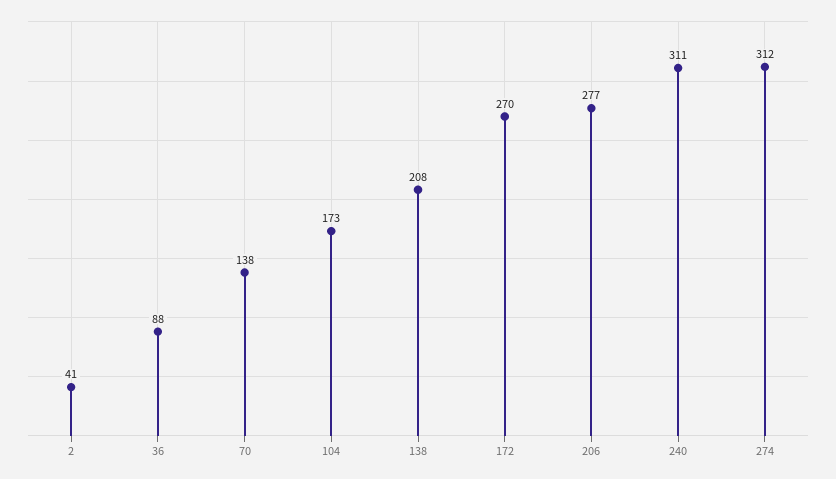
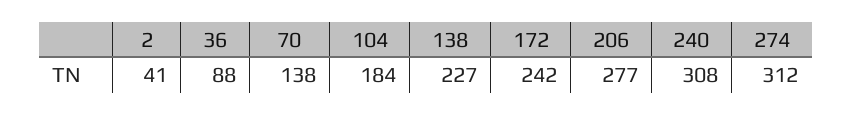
104: 173 -> 184
138: 208 -> 227
172: 270 -> 242
240: 311 -> 308

